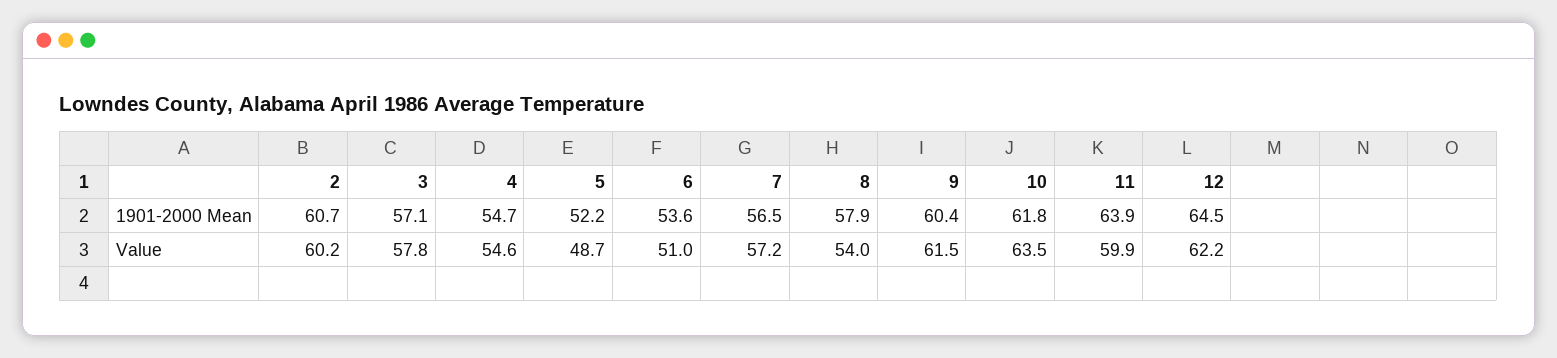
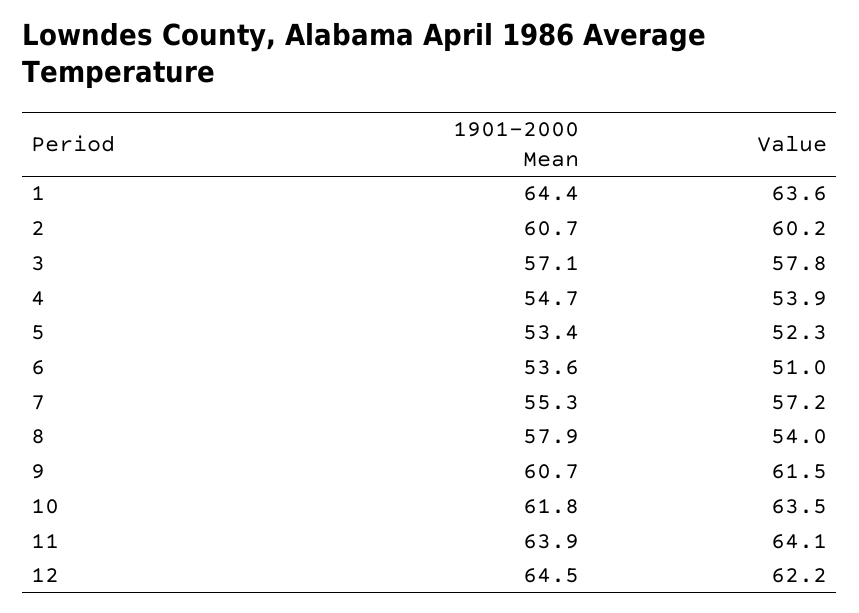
5, 1901-2000 Mean: 52.2 -> 53.4
7, 1901-2000 Mean: 56.5 -> 55.3
9, 1901-2000 Mean: 60.4 -> 60.7
4, Value: 54.6 -> 53.9
5, Value: 48.7 -> 52.3
11, Value: 59.9 -> 64.1
1, 1901-2000 Mean: none -> 64.4
1, Value: none -> 63.6

